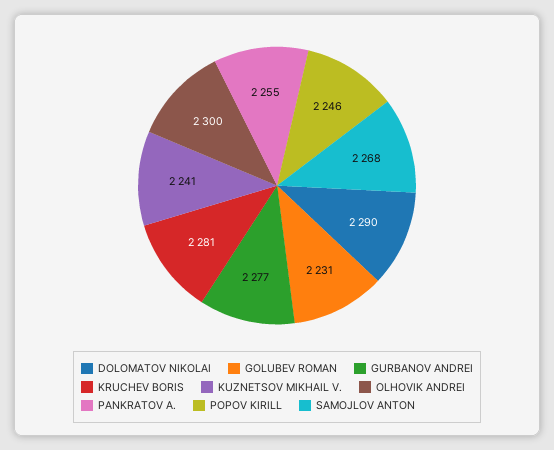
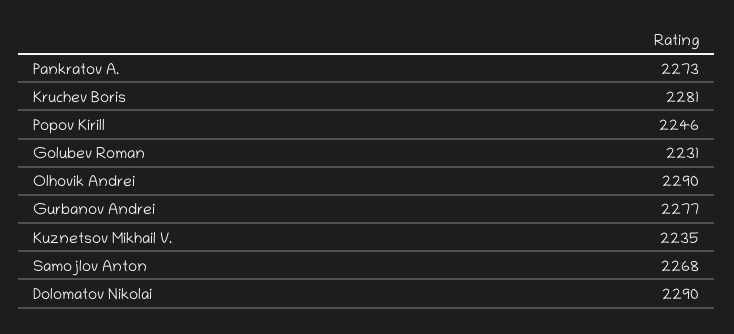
KUZNETSOV MIKHAIL V.: 2241 -> 2235
OLHOVIK ANDREI: 2300 -> 2290
PANKRATOV A.: 2255 -> 2273

